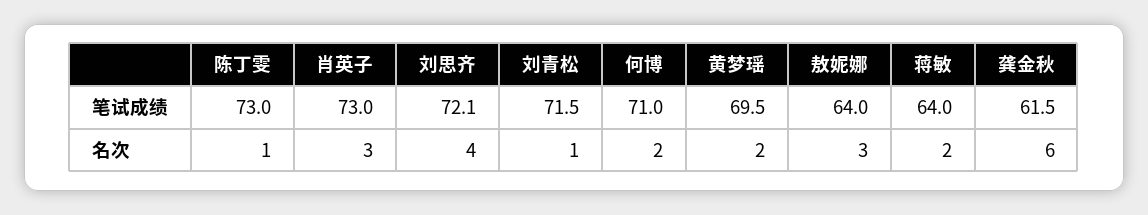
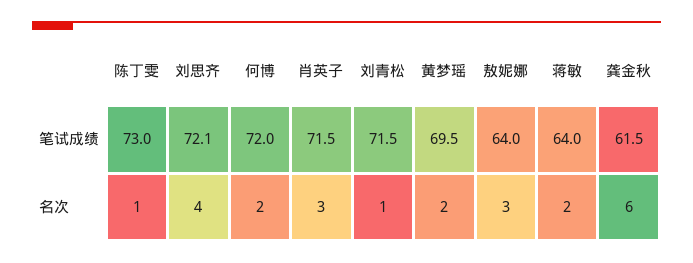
肖英子, 笔试成绩: 73 -> 71.5
何博, 笔试成绩: 71 -> 72

